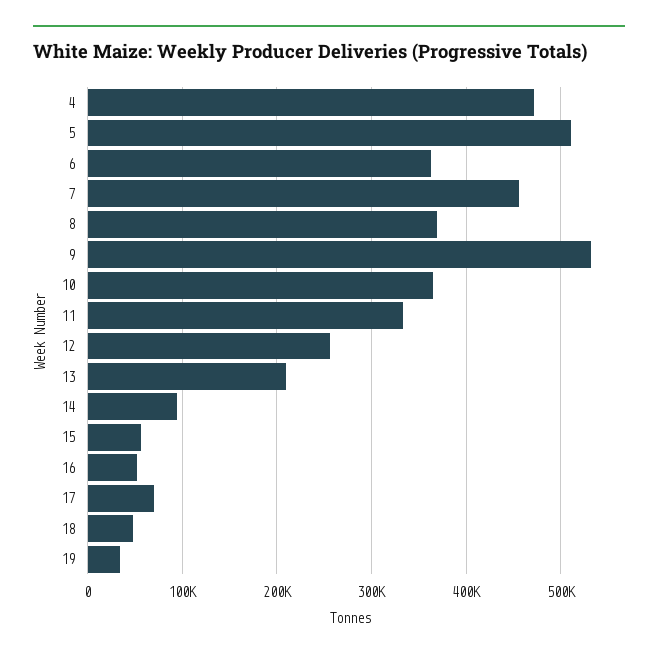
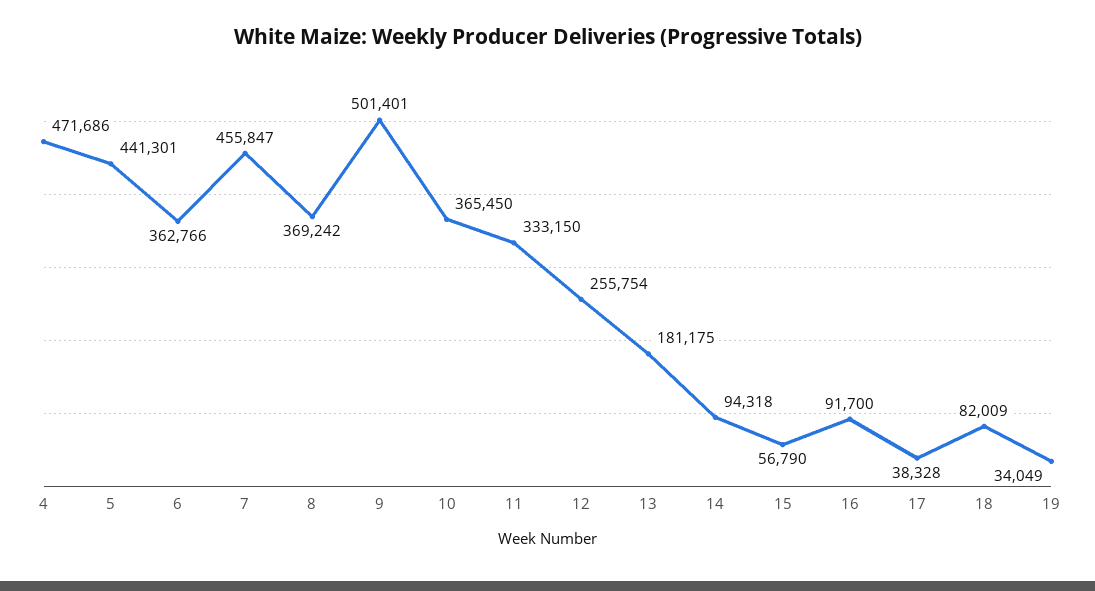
5: 510000 -> 441301
9: 530000 -> 501401
13: 210000 -> 181175
16: 50000 -> 91700
17: 70000 -> 38328
18: 50000 -> 82009

